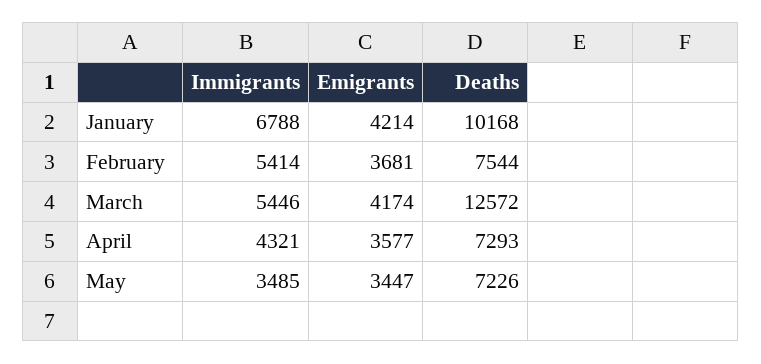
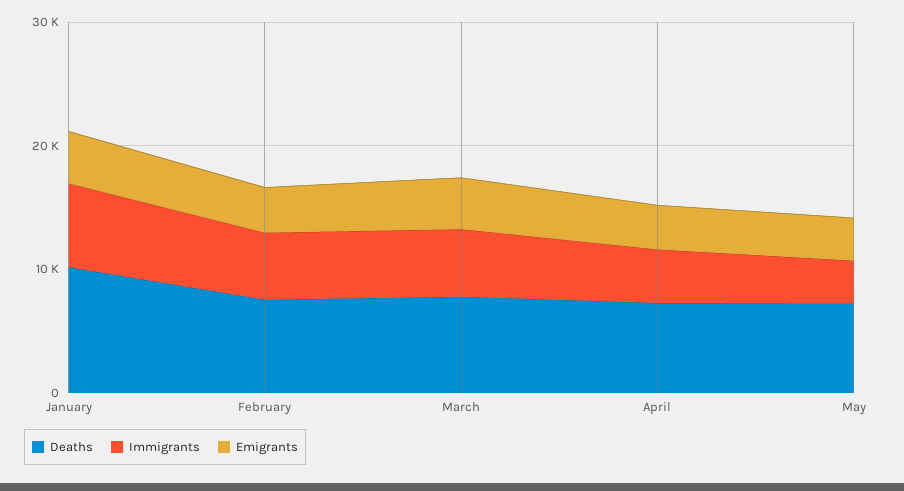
Deaths, March: 12572 -> 8000

